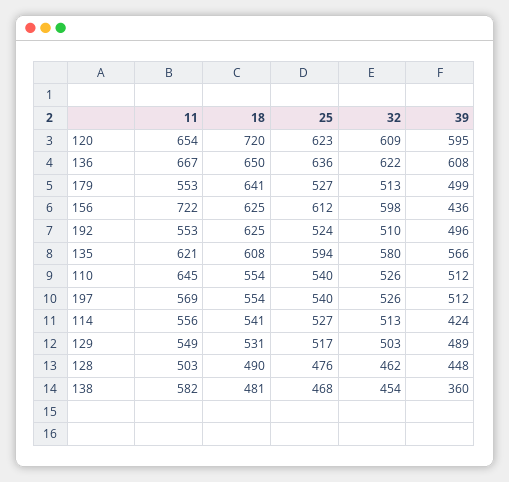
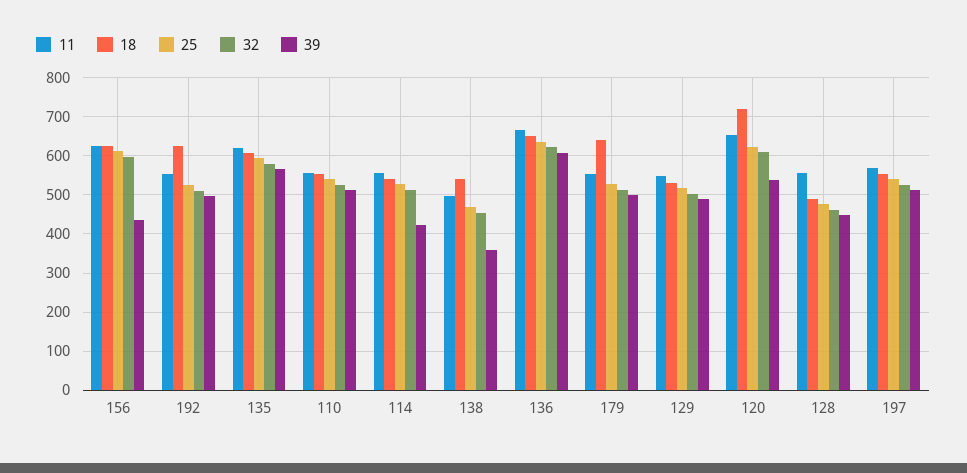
39, 120: 595 -> 540
11, 156: 722 -> 620
11, 110: 645 -> 560
11, 128: 503 -> 560
11, 138: 582 -> 500
18, 138: 481 -> 540

